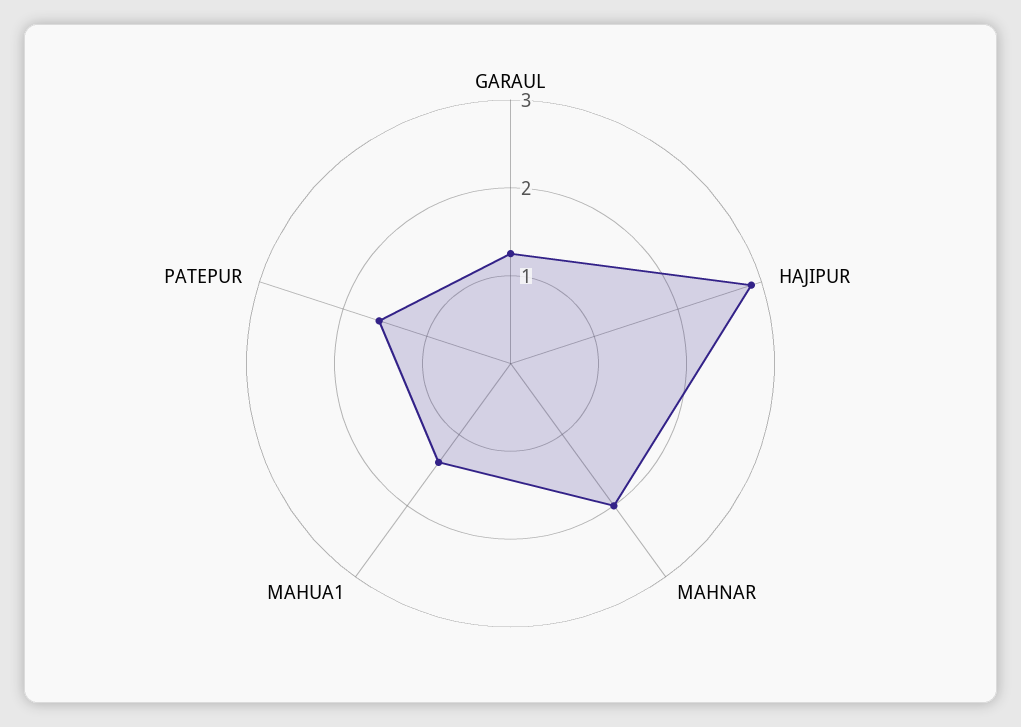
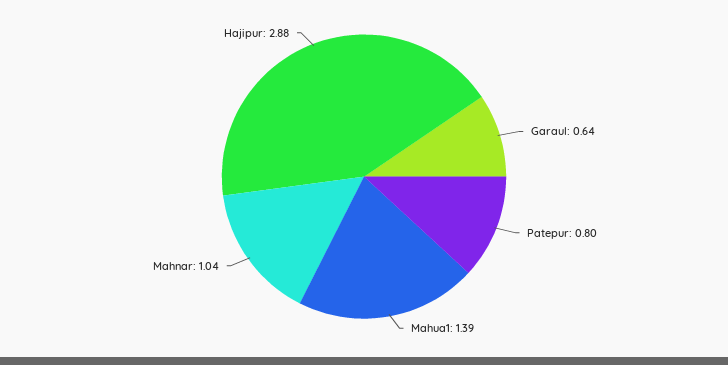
GARAUL: 1.2 -> 0.64
MAHNAR: 2 -> 1.04
PATEPUR: 1.6 -> 0.8

